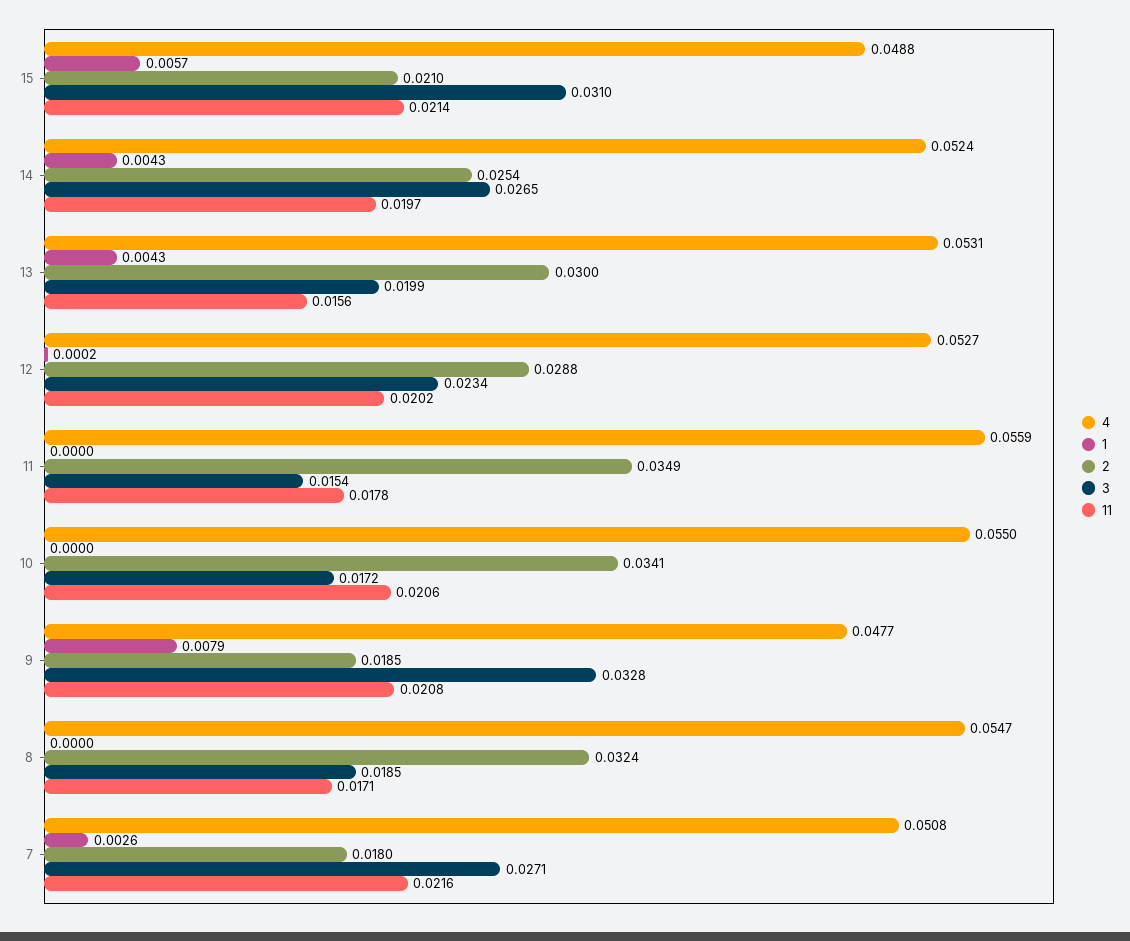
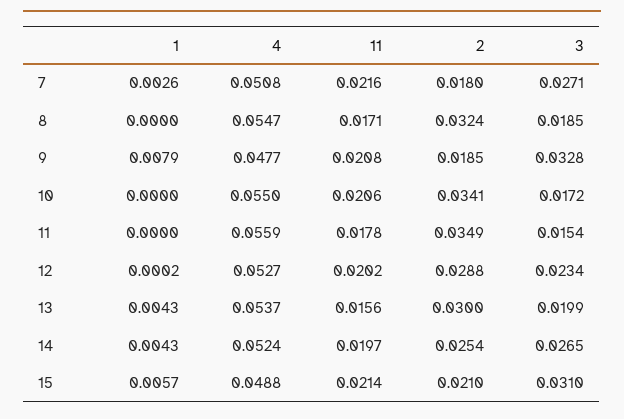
4, 13: 0.0531 -> 0.0537

